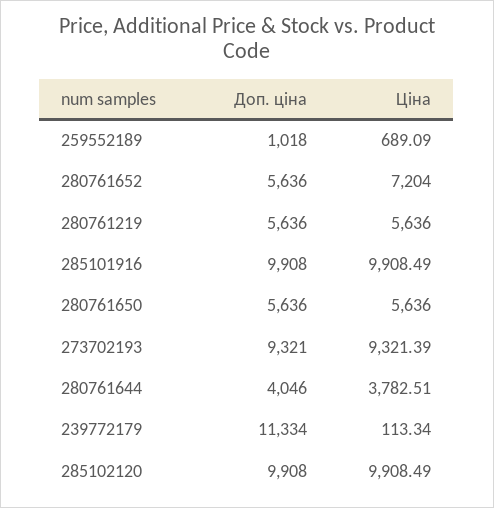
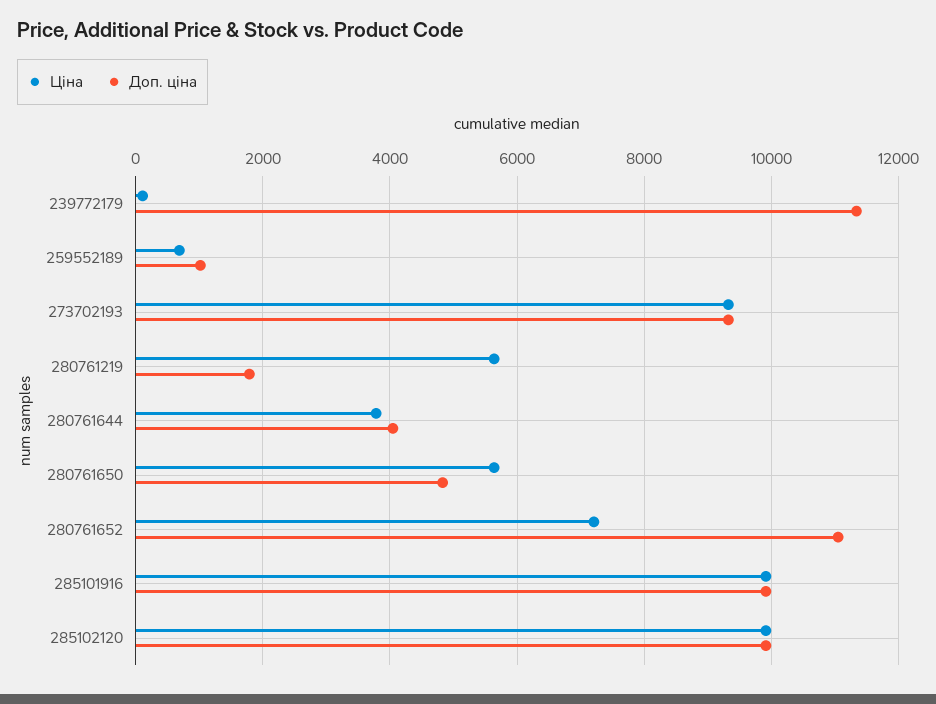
Доп. ціна, 280761652: 5636 -> 11000
Доп. ціна, 280761219: 5636 -> 1800
Доп. ціна, 280761650: 5636 -> 4800

